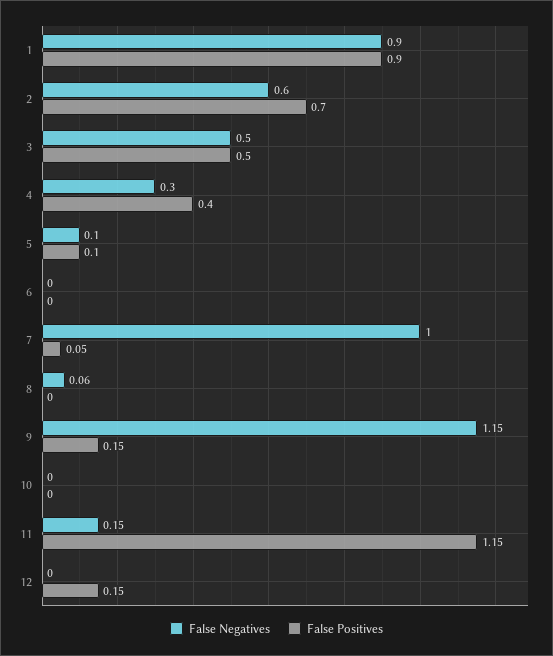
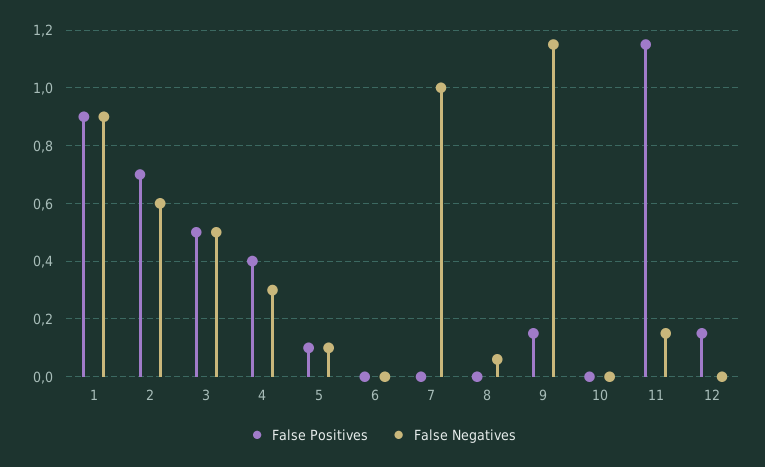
False Positives, 7: 0.05 -> 0

